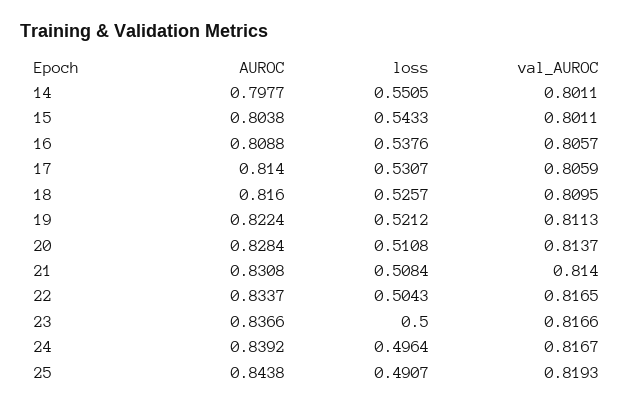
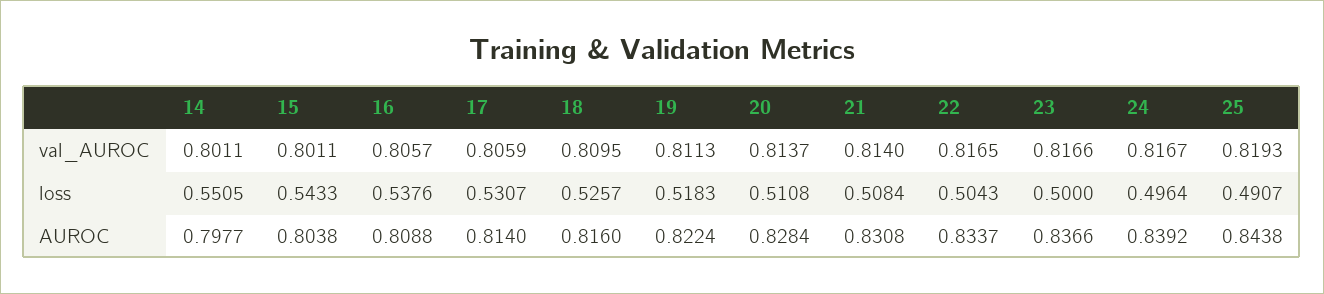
loss, 19: 0.5212 -> 0.5183

